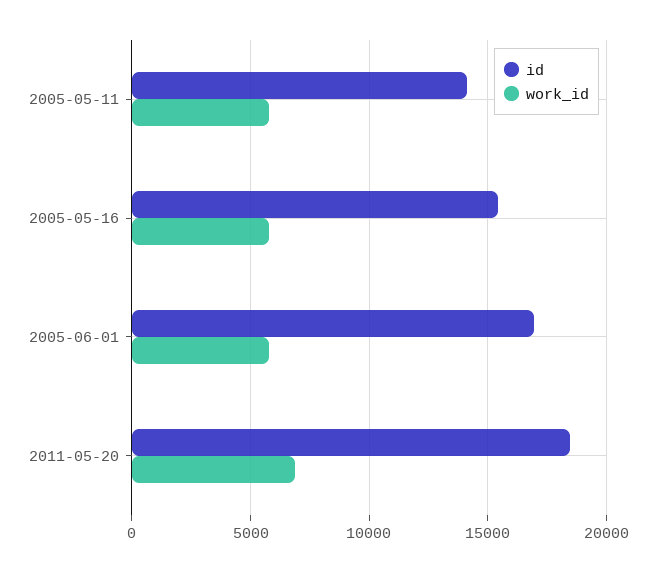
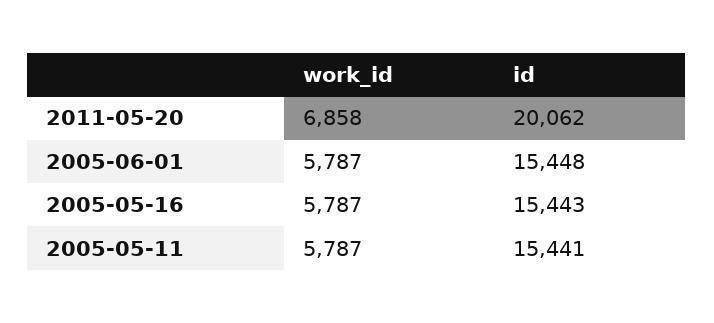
id, 2005-05-11: 14000 -> 15441
id, 2005-06-01: 17000 -> 15448
id, 2011-05-20: 18500 -> 20062

